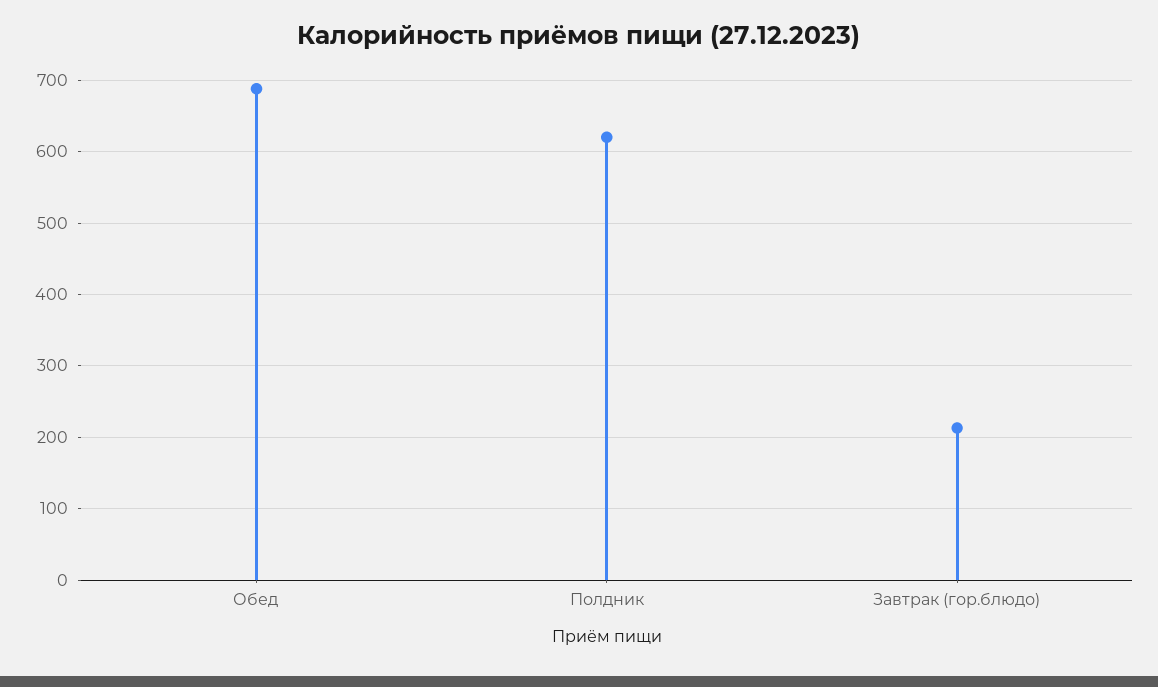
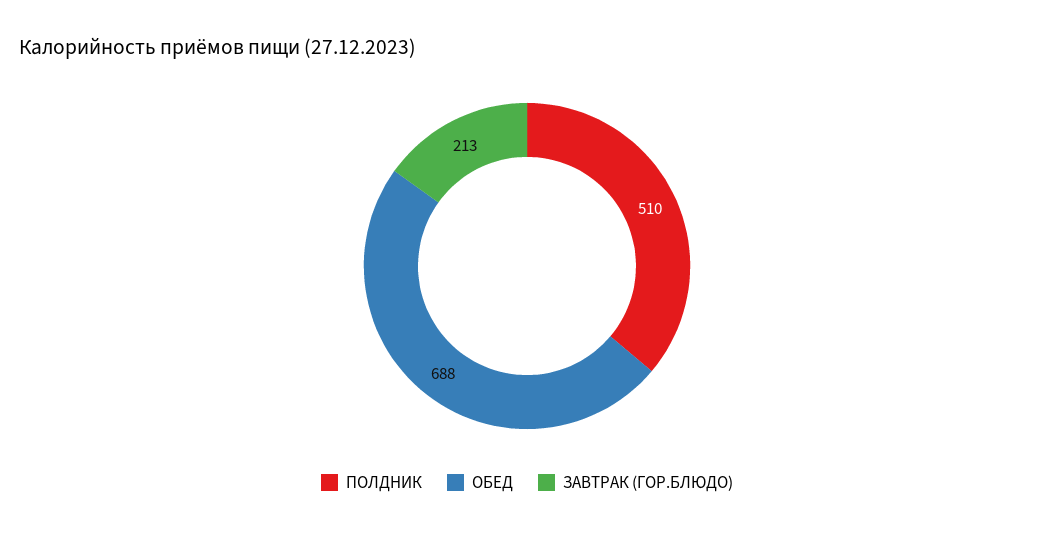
Полдник: 620 -> 510

